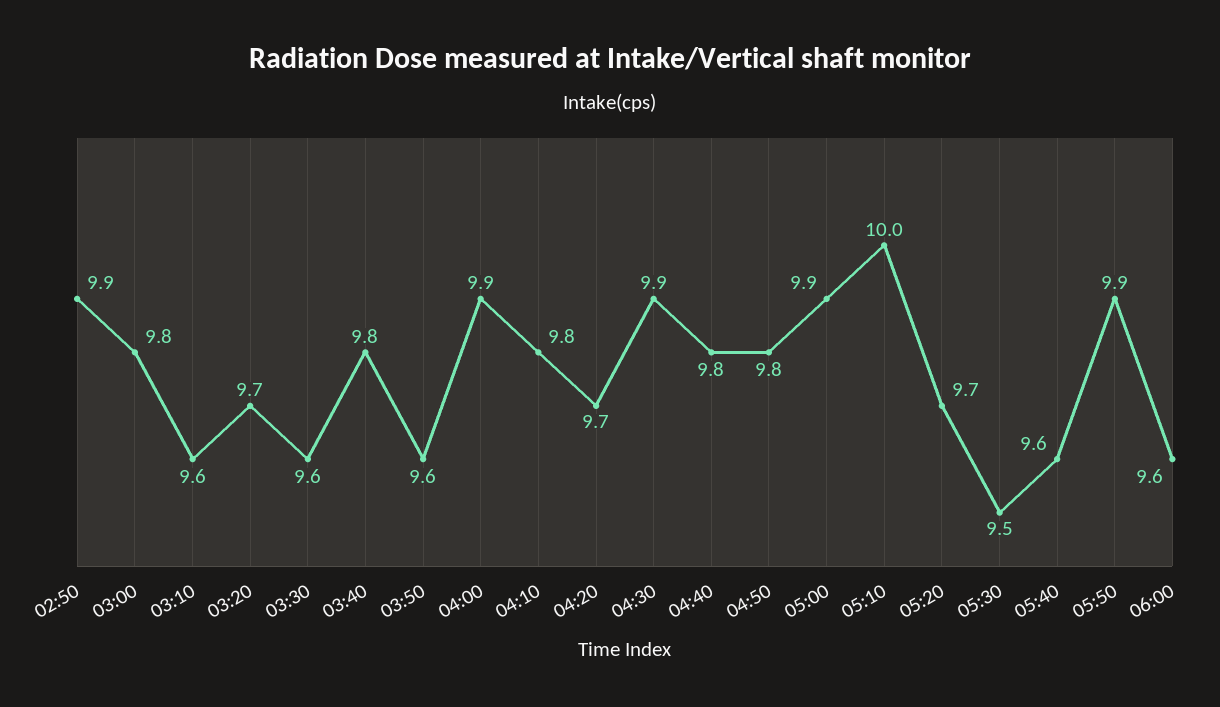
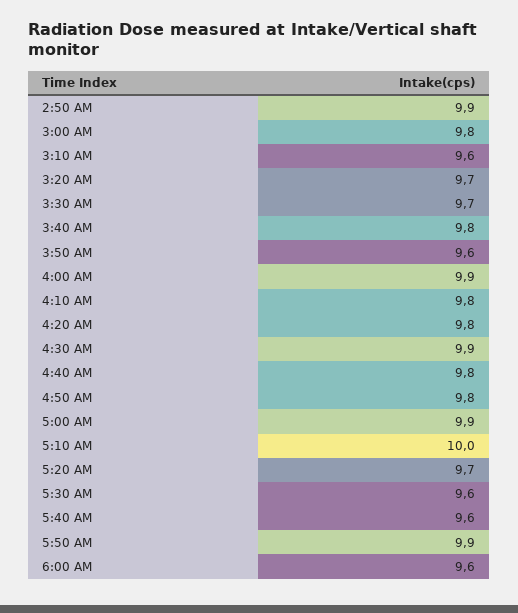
03:30: 9.6 -> 9.7
04:20: 9.7 -> 9.8
05:30: 9.5 -> 9.6

